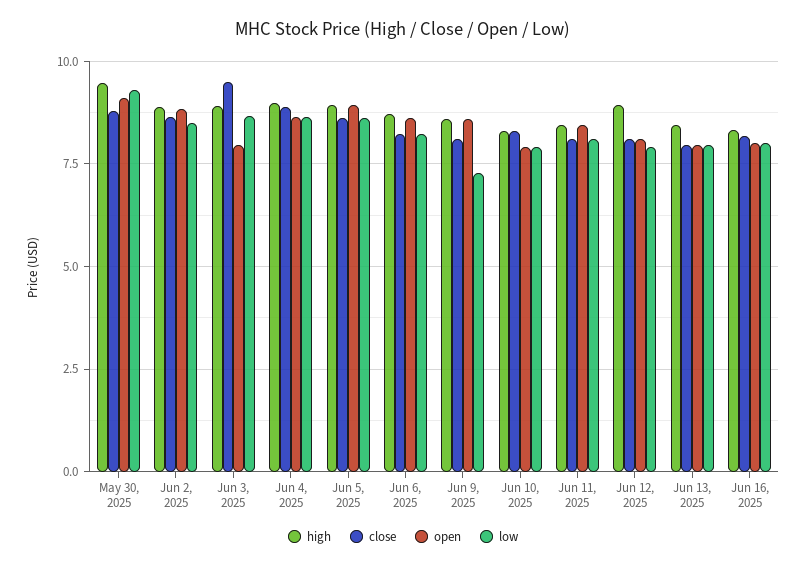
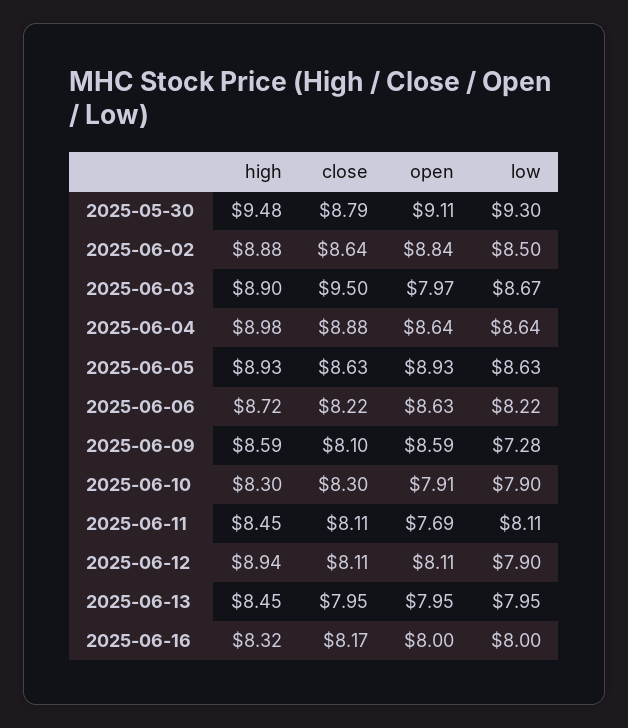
open, Jun 11, 2025: 8.5 -> 7.69

